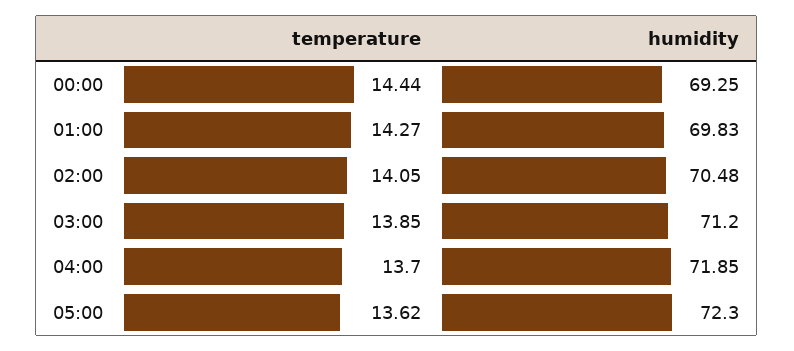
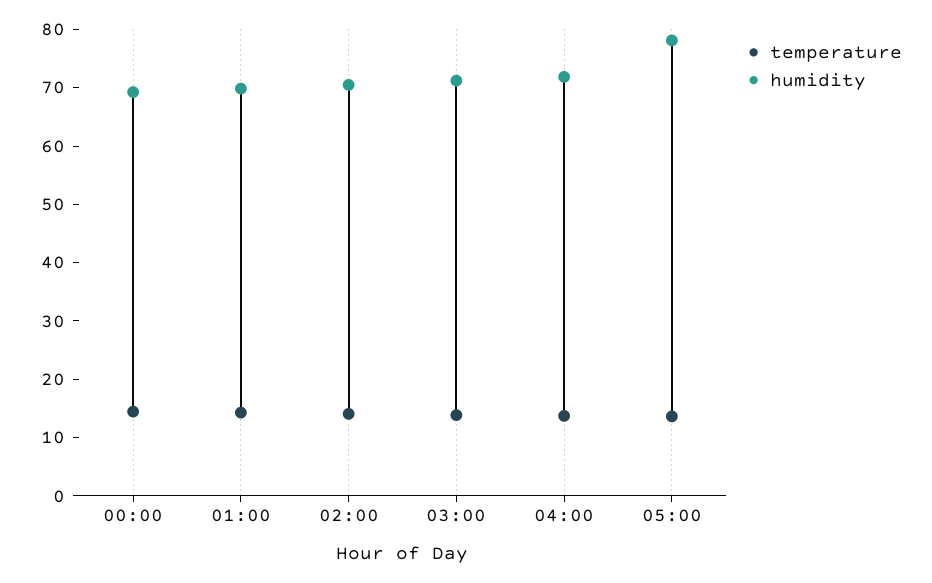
humidity, 05:00: 72.3 -> 78

